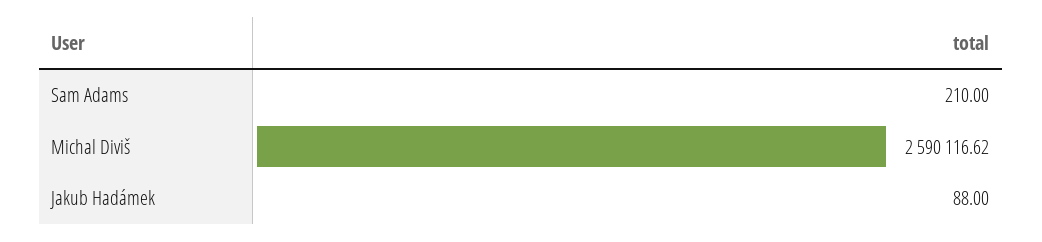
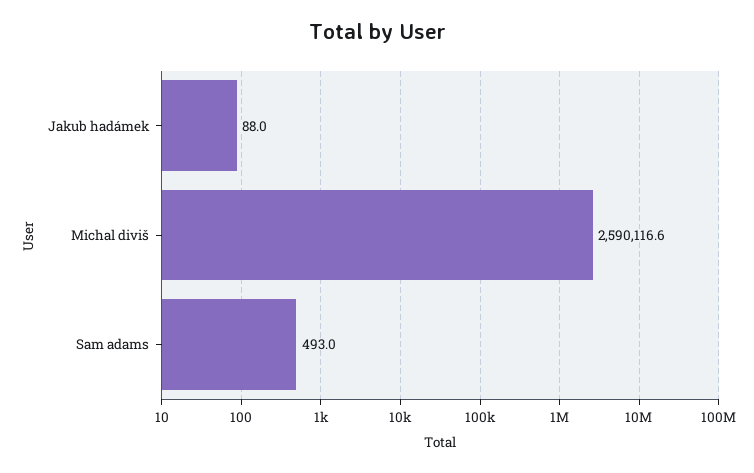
Sam Adams: 210 -> 493

